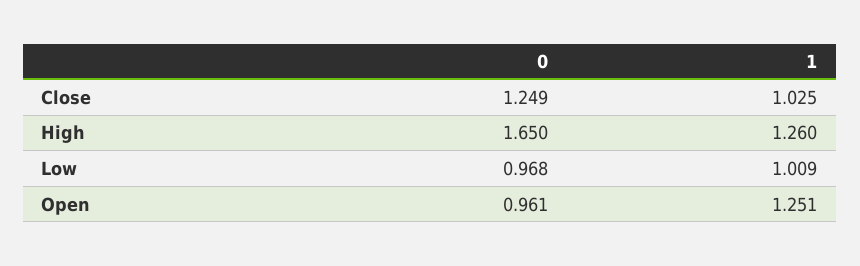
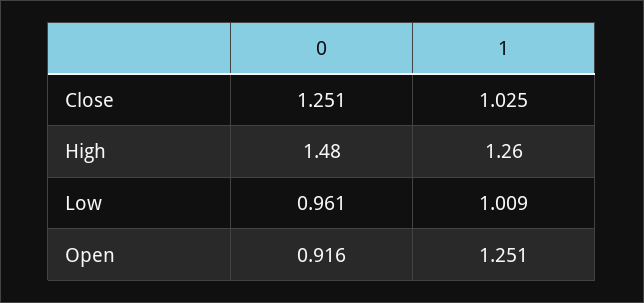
0, Close: 1.249 -> 1.251
0, High: 1.65 -> 1.48
0, Low: 0.968 -> 0.961
0, Open: 0.961 -> 0.916

